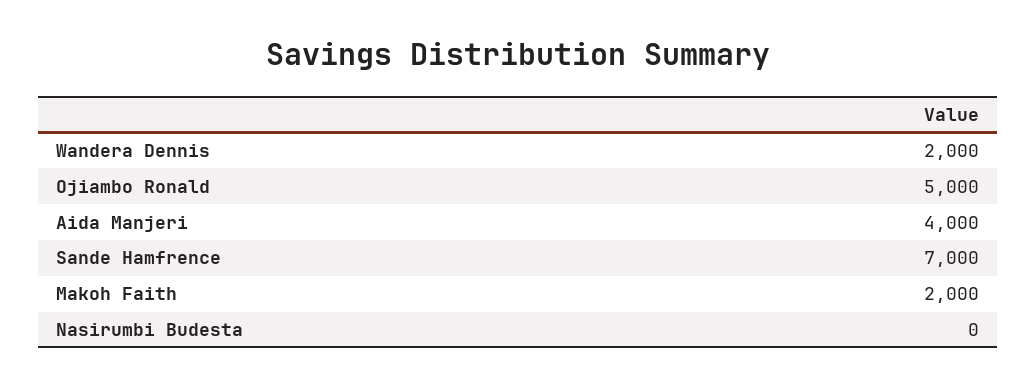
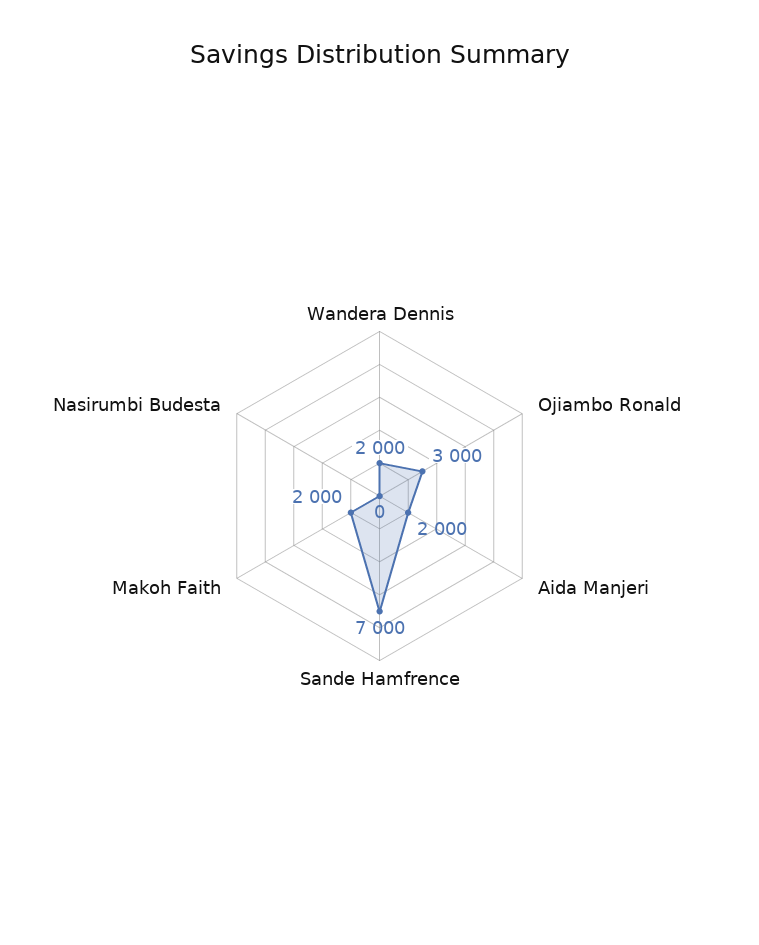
Ojiambo Ronald: 5000 -> 3000
Aida Manjeri: 4000 -> 2000

